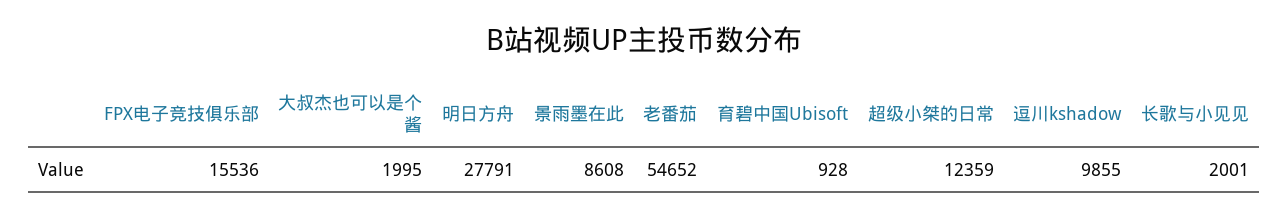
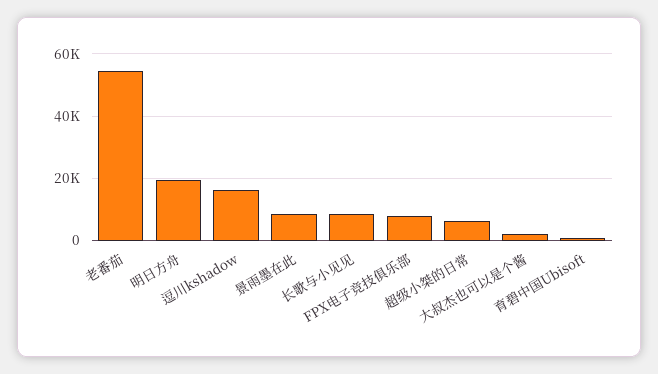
FPX电子竞技俱乐部: 15536 -> 8000
明日方舟: 27791 -> 20000
超级小桀的日常: 12359 -> 6000
逗川kshadow: 9855 -> 16000
长歌与小见见: 2001 -> 8000

